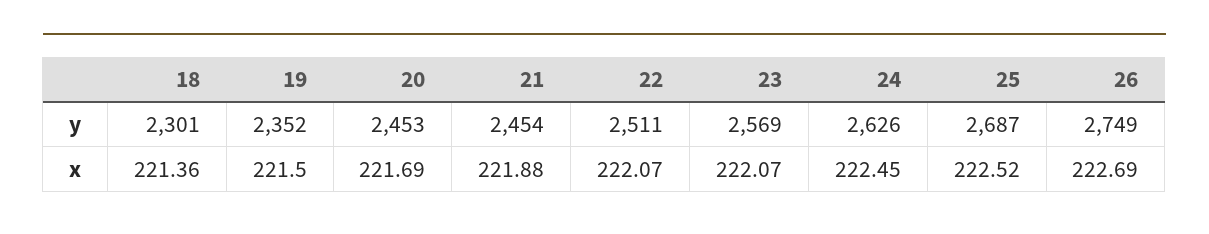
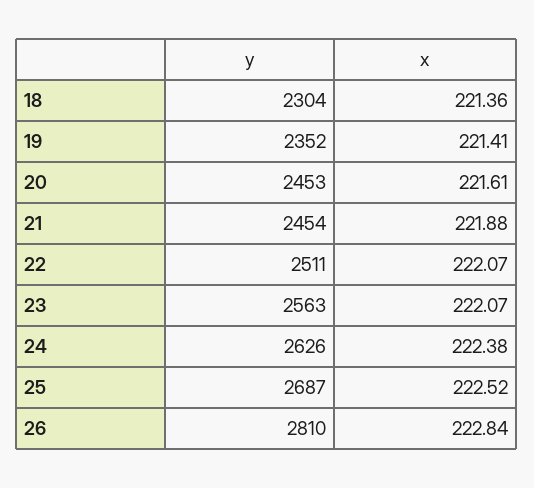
18, y: 2301 -> 2304
23, y: 2569 -> 2563
26, y: 2749 -> 2810
19, x: 221.5 -> 221.41
20, x: 221.69 -> 221.61
24, x: 222.45 -> 222.38
26, x: 222.69 -> 222.84

